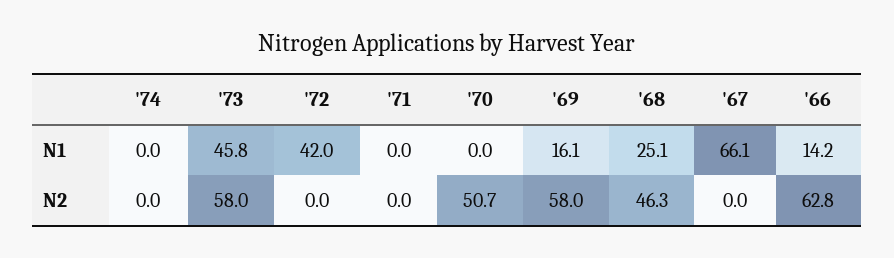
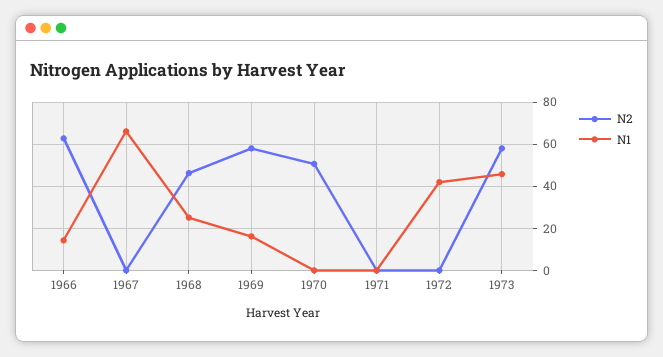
N1, '74: 0 -> none
N2, '74: 0 -> none

